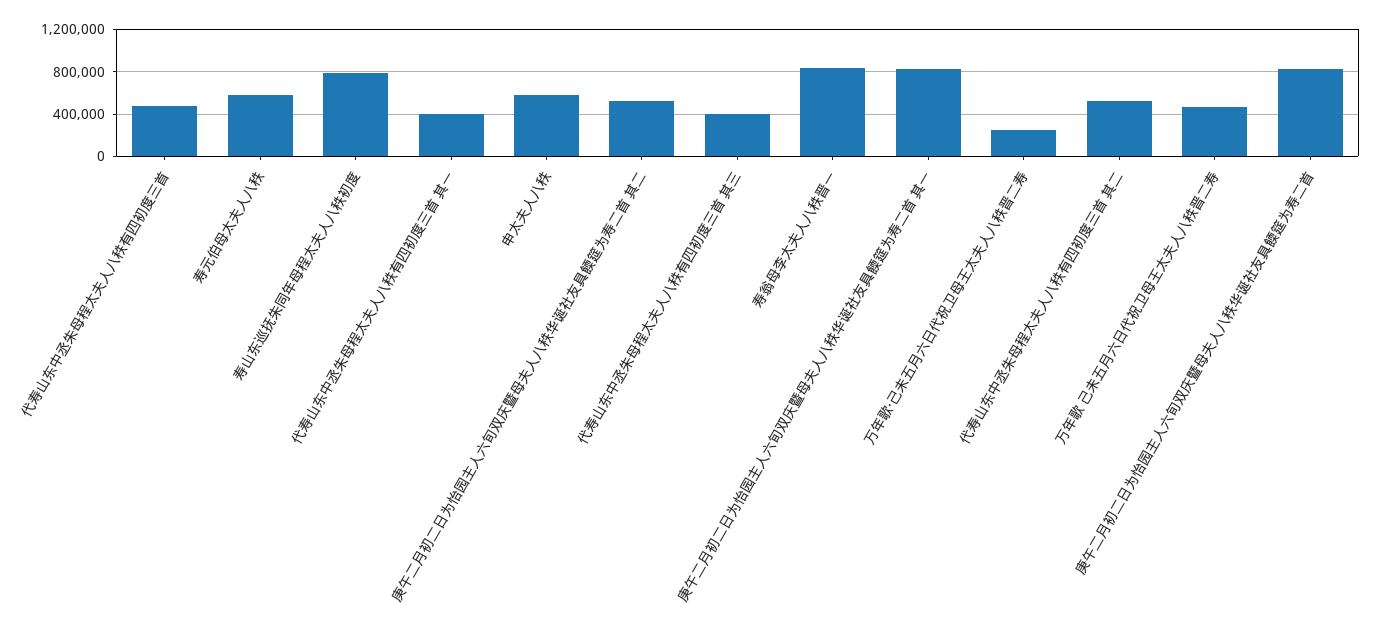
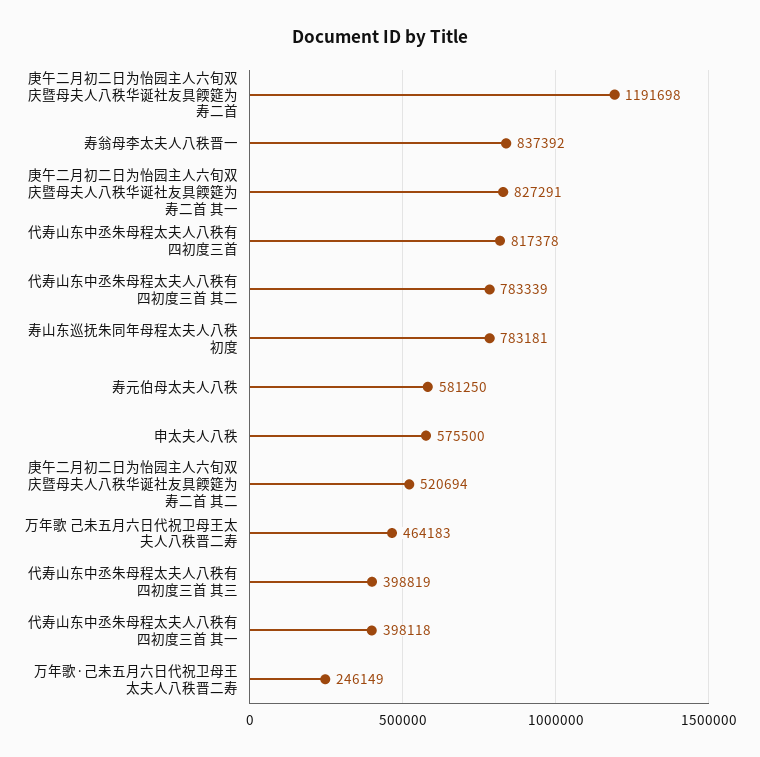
代寿山东中丞朱母程太夫人八秩有四初度三首: 500000 -> 817378
代寿山东中丞朱母程太夫人八秩有四初度三首 其二: 500000 -> 783339
庚午二月初二日为怡园主人六旬双庆暨母夫人八秩华诞社友具餪筵为寿二首: 800000 -> 1191698

